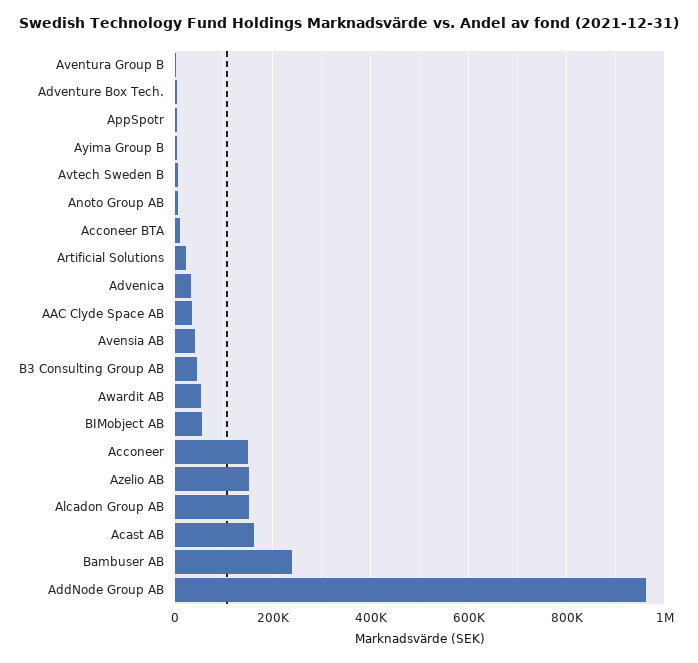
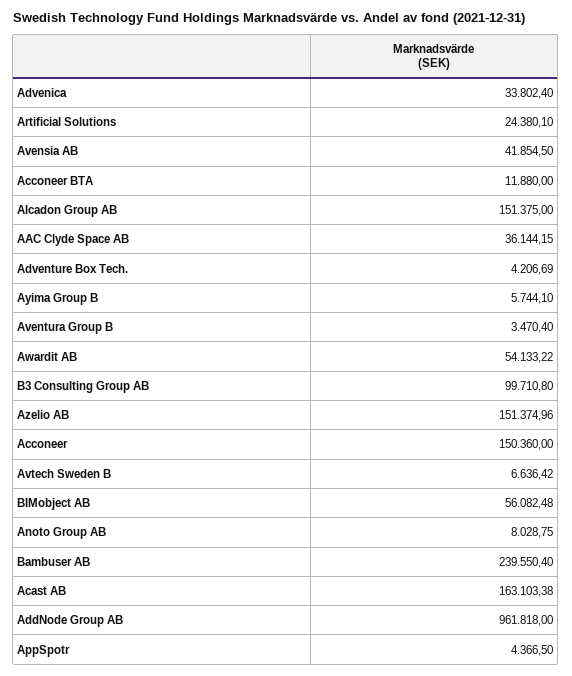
B3 Consulting Group AB: 40000 -> 99710.8

